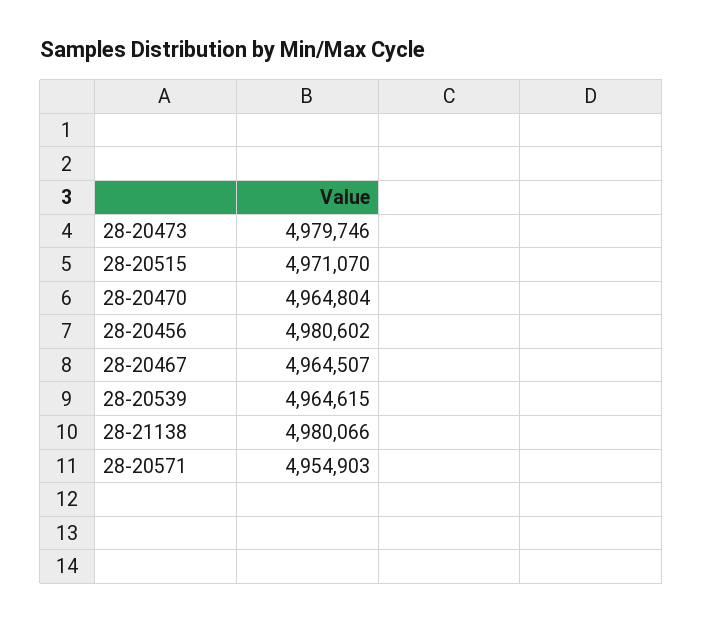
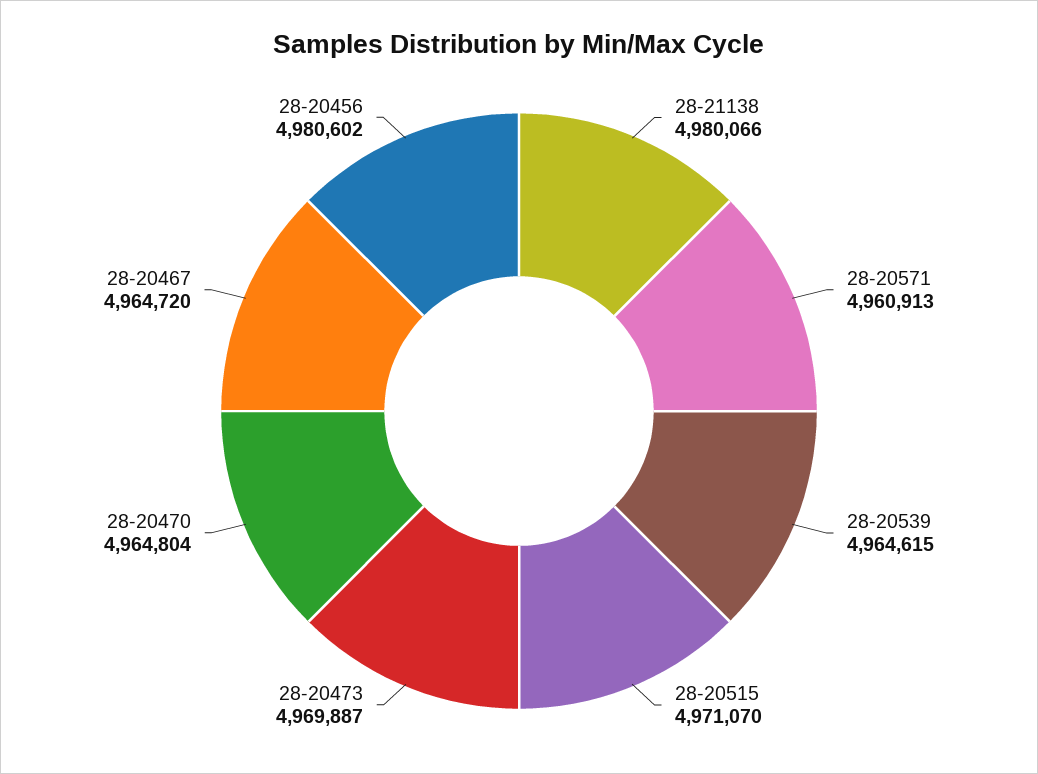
28-20473: 4979746 -> 4969887
28-20467: 4964507 -> 4964720
28-20571: 4954903 -> 4960913

